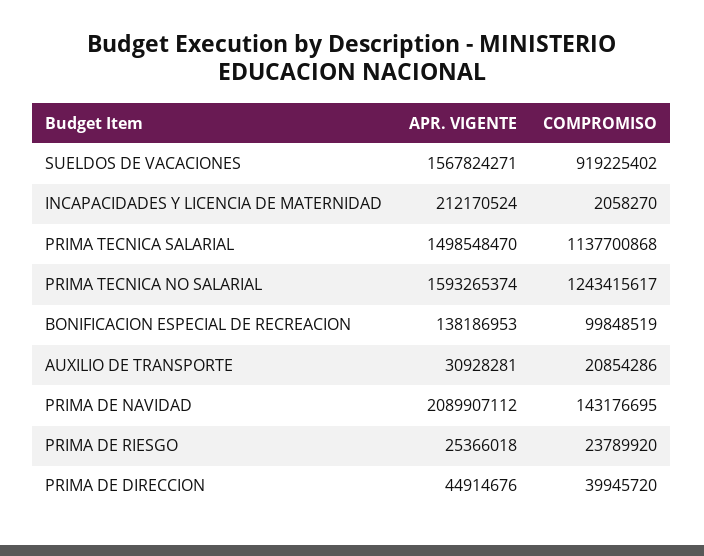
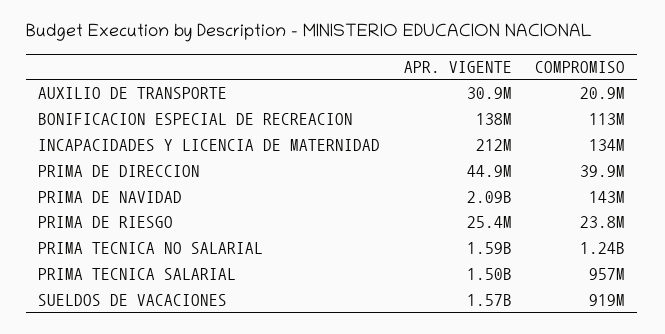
COMPROMISO, INCAPACIDADES Y LICENCIA DE MATERNIDAD: 2058270 -> 134000000
COMPROMISO, PRIMA TECNICA SALARIAL: 1137700868 -> 957000000
COMPROMISO, BONIFICACION ESPECIAL DE RECREACION: 99848519 -> 113000000

